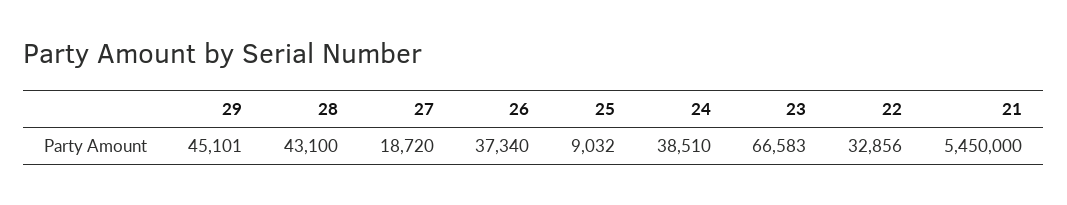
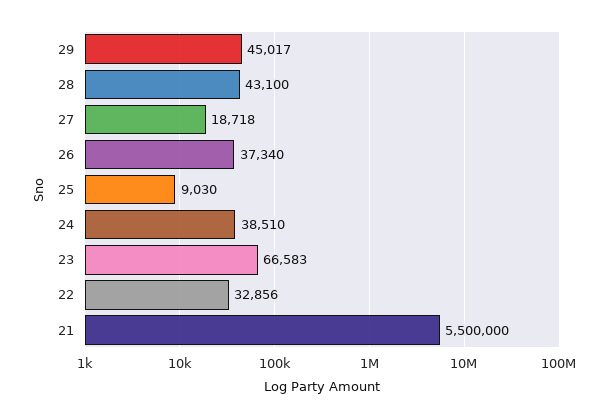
29: 45101 -> 45017
27: 18720 -> 18718
25: 9032 -> 9030
21: 5450000 -> 5500000

